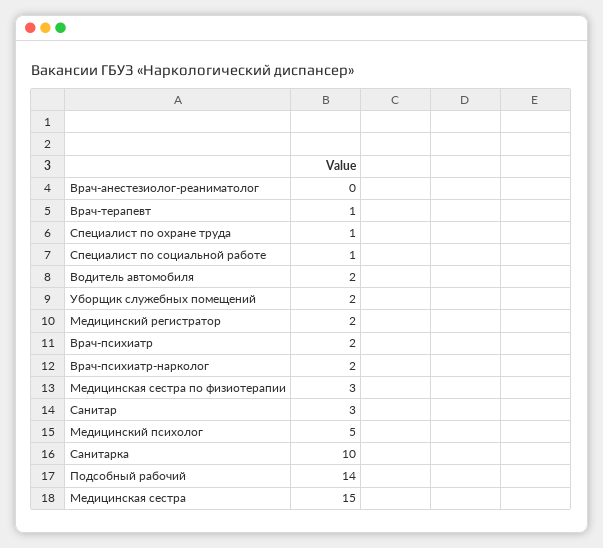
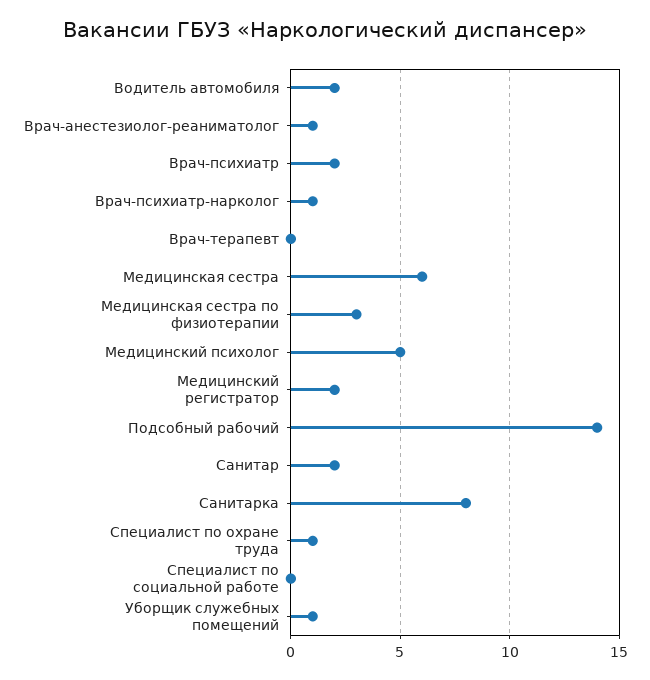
Врач-анестезиолог-реаниматолог: 0 -> 1
Врач-терапевт: 1 -> 0
Специалист по социальной работе: 1 -> 0
Уборщик служебных помещений: 2 -> 1
Врач-психиатр-нарколог: 2 -> 1
Санитар: 3 -> 2
Санитарка: 10 -> 8
Медицинская сестра: 15 -> 6

